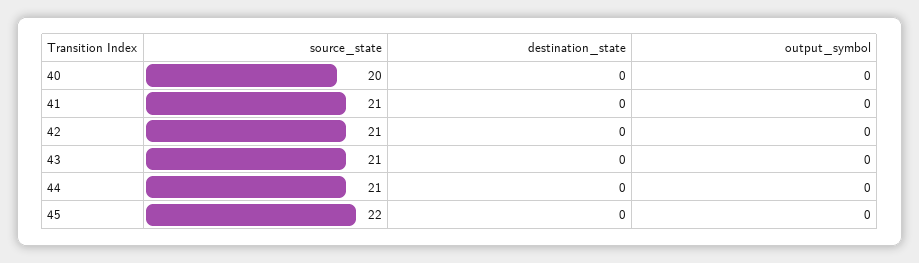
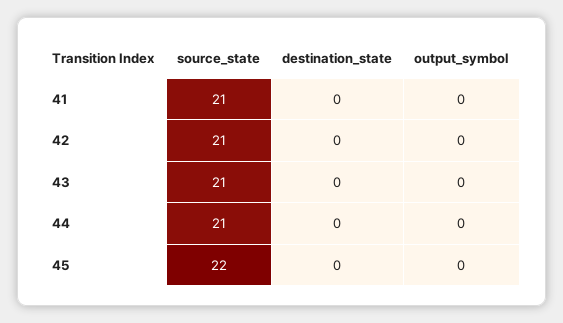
source_state, 40: 20 -> none
destination_state, 40: 0 -> none
output_symbol, 40: 0 -> none

